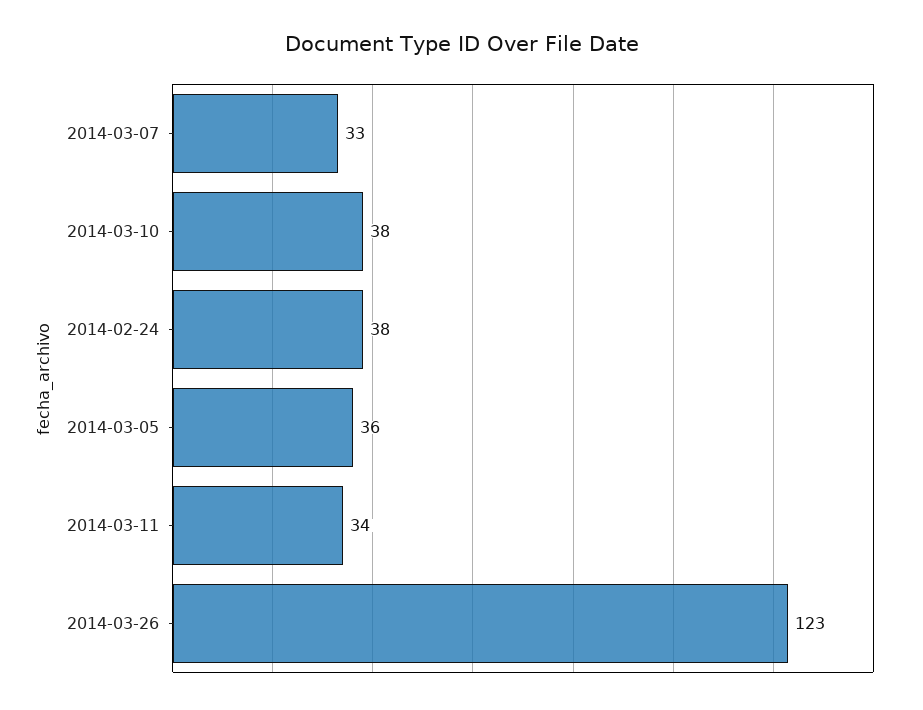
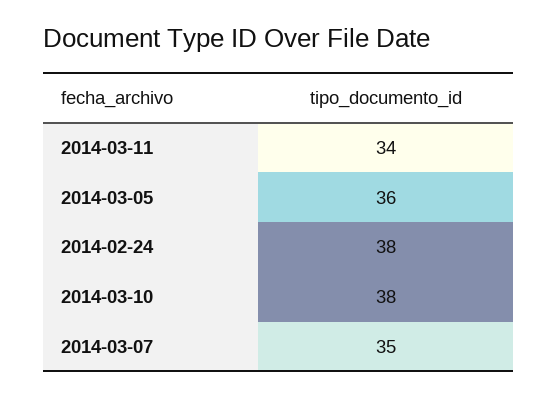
2014-03-07: 33 -> 35
2014-03-26: 123 -> none

